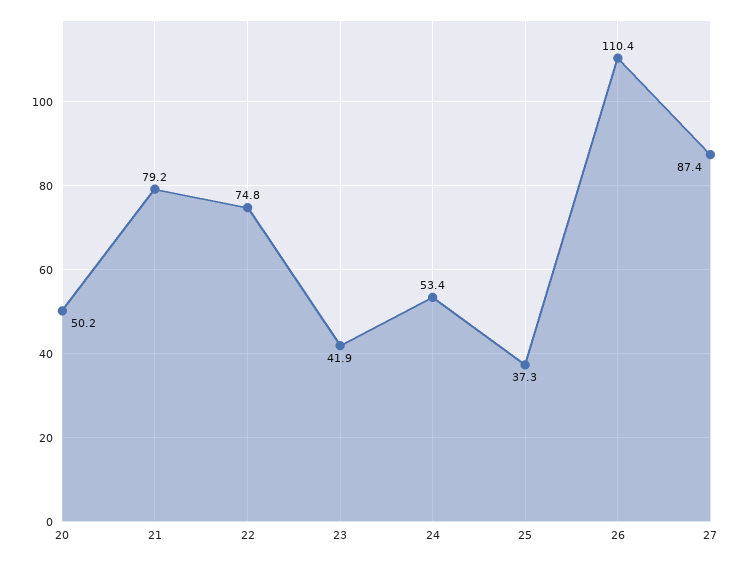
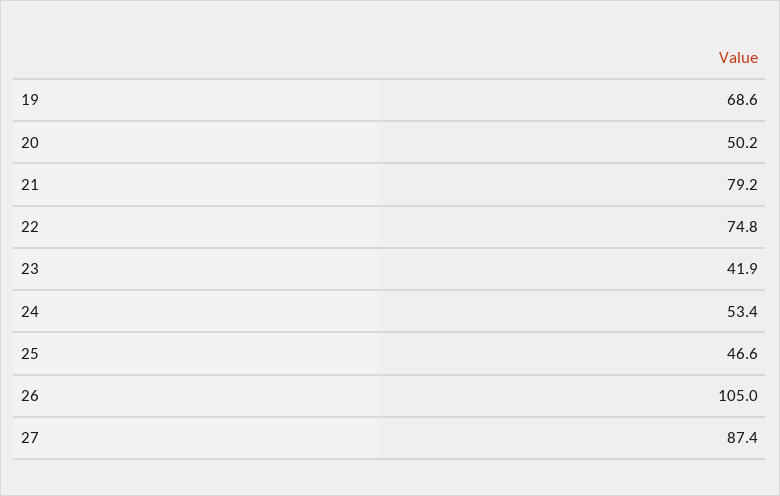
25: 37.3 -> 46.6
26: 110.4 -> 105
19: none -> 68.6

